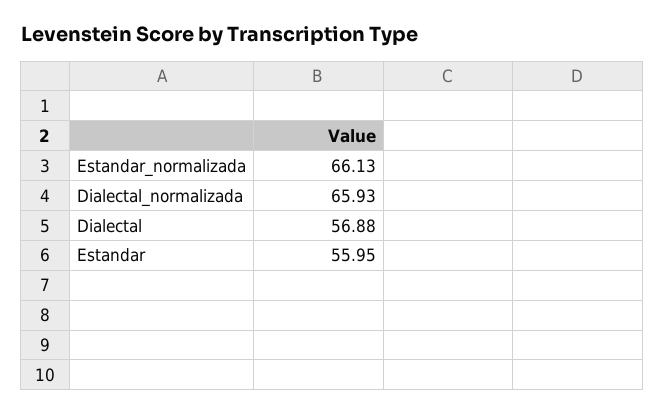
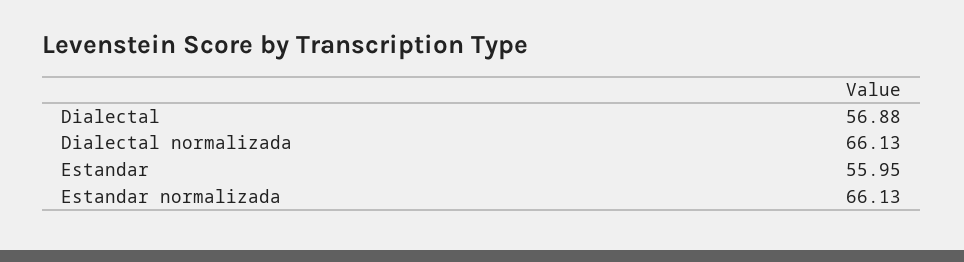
Dialectal_normalizada: 65.93 -> 66.13

